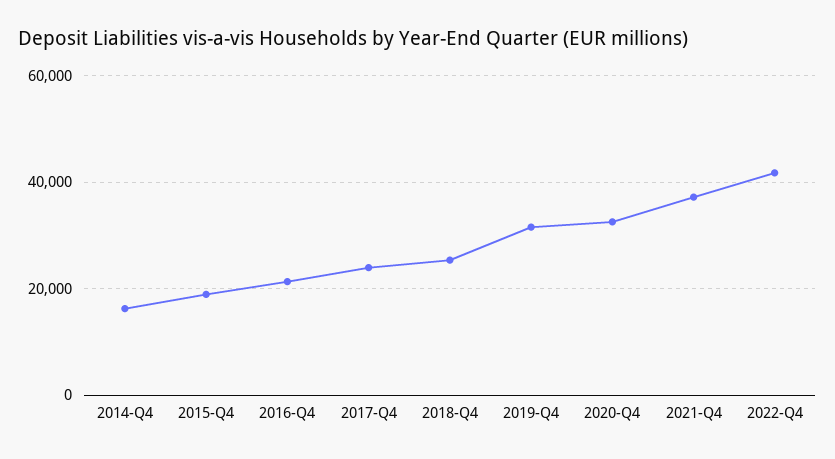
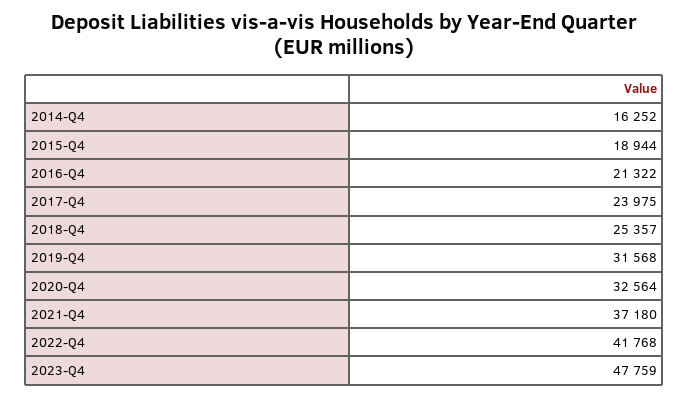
2023-Q4: none -> 47759

